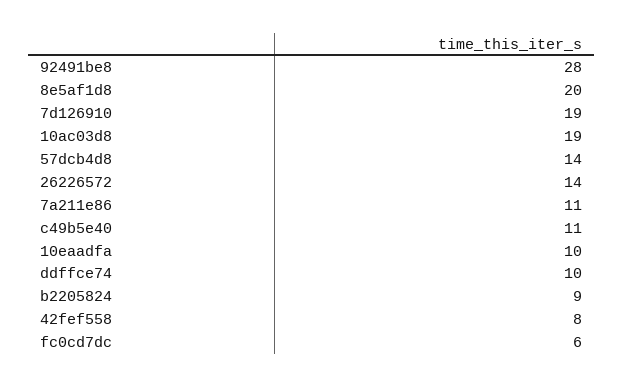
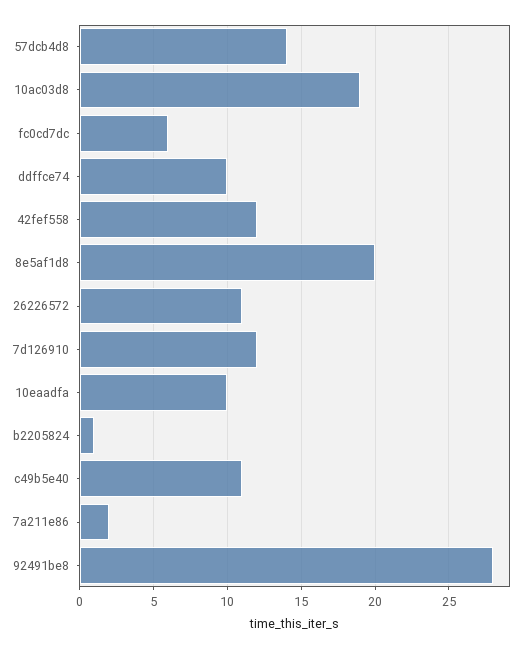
7d126910: 19 -> 12
26226572: 14 -> 11
7a211e86: 11 -> 2
b2205824: 9 -> 1
42fef558: 8 -> 12

